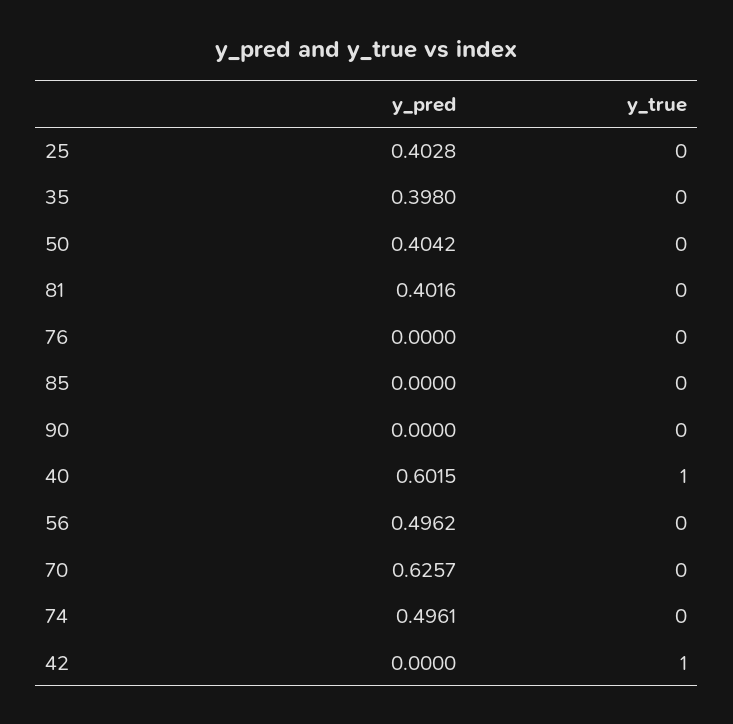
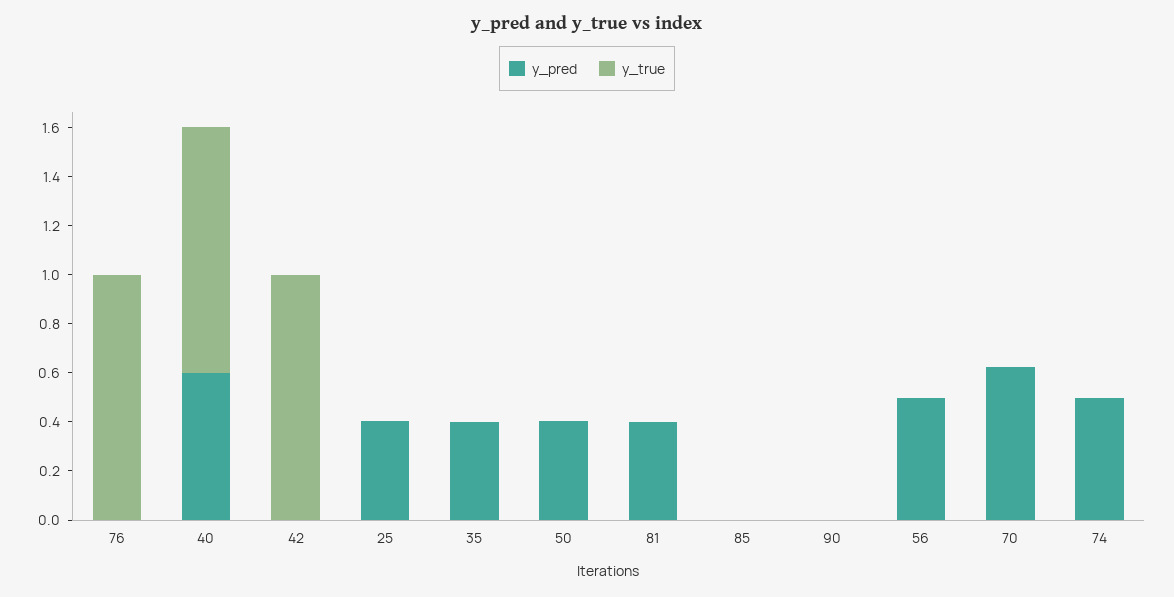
y_true, 76: 0 -> 1

